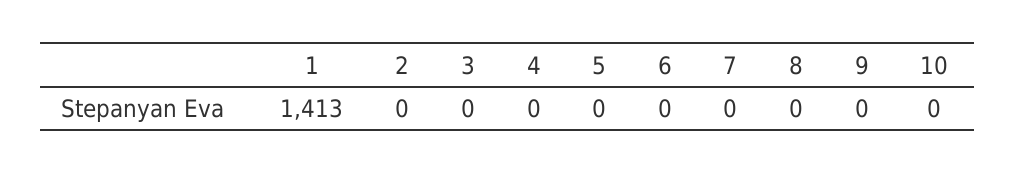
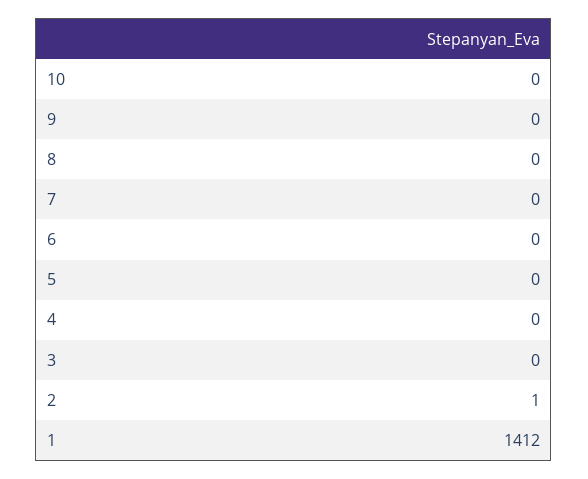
1: 1413 -> 1412
2: 0 -> 1

